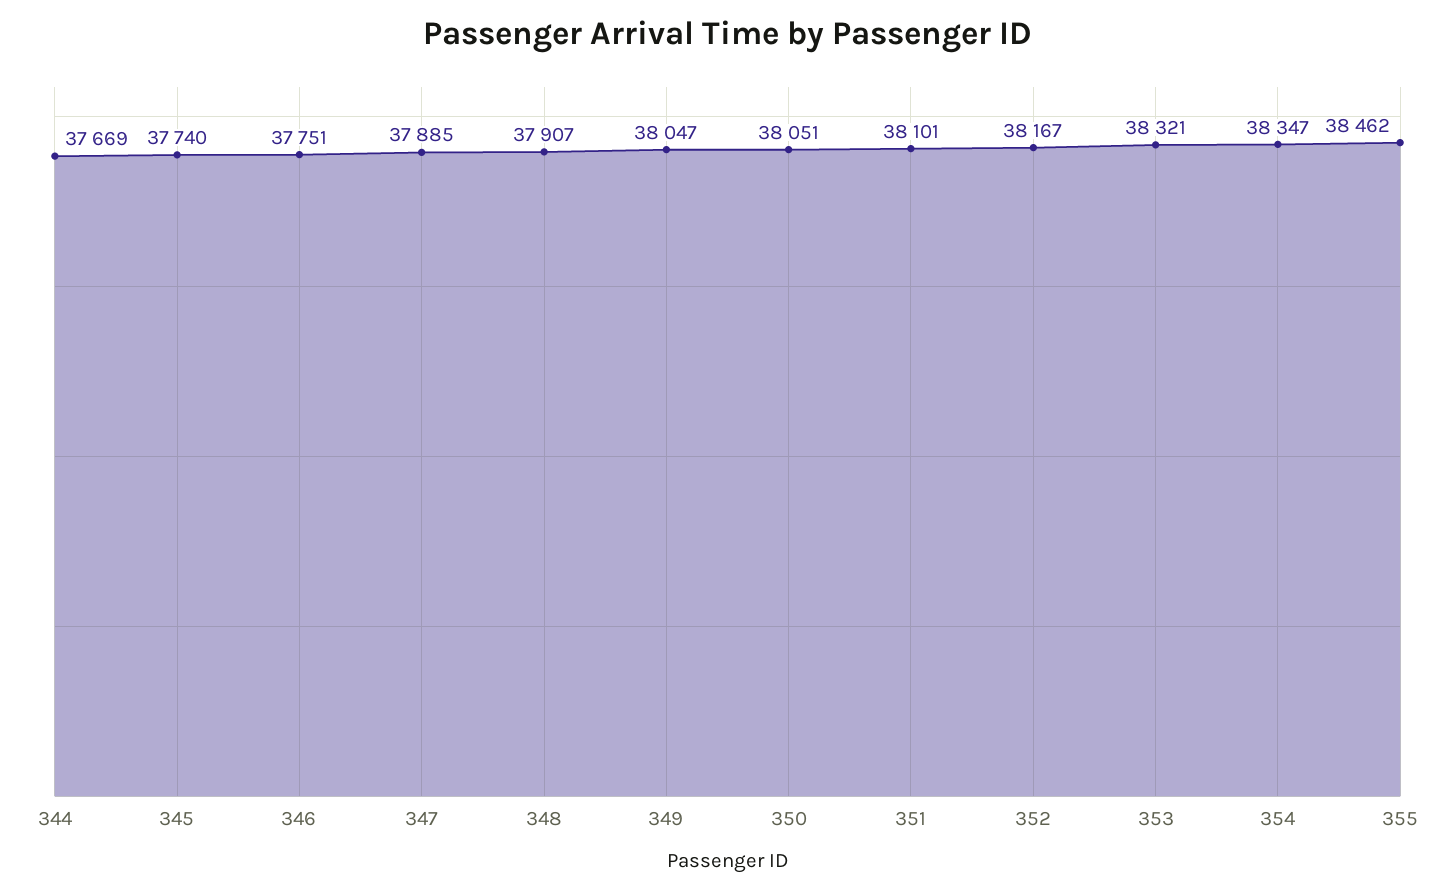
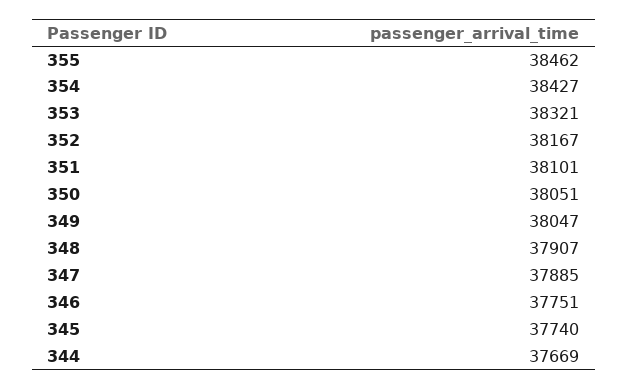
354: 38347 -> 38427

